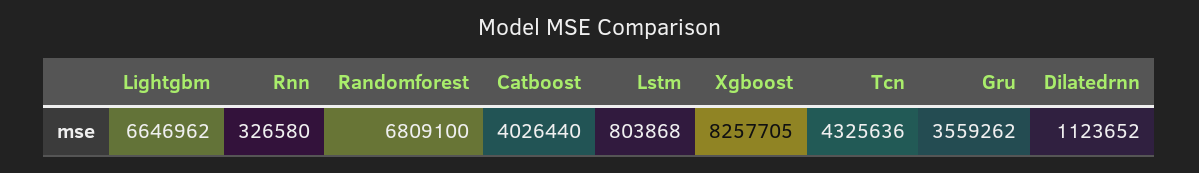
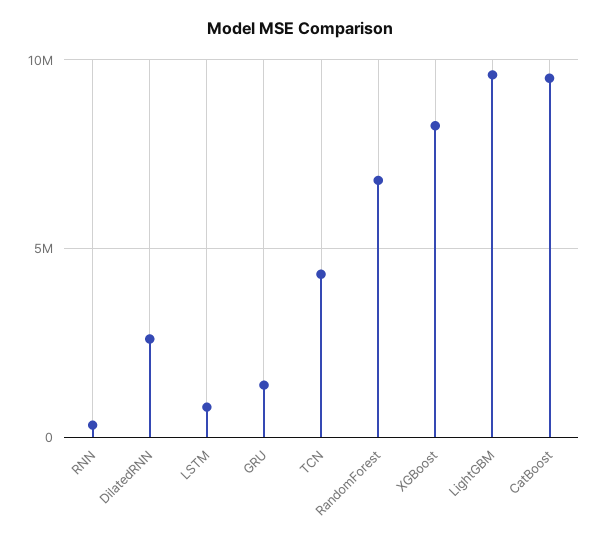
Lightgbm: 6646962 -> 9500000
Catboost: 4026440 -> 9500000
Gru: 3559262 -> 1500000
Dilatedrnn: 1123652 -> 2500000

